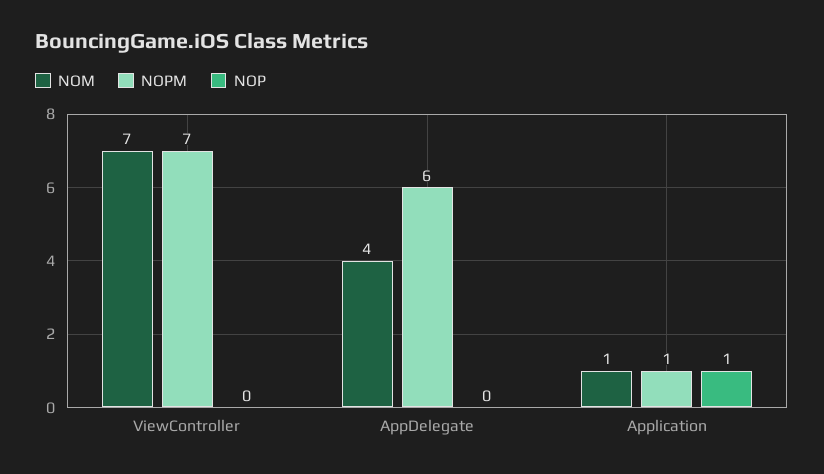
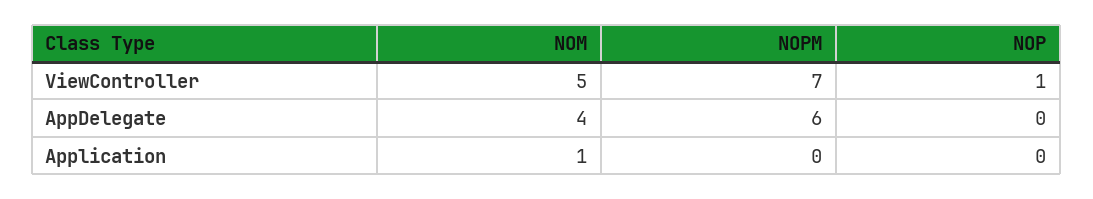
NOM, ViewController: 7 -> 5
NOP, ViewController: 0 -> 1
NOPM, Application: 1 -> 0
NOP, Application: 1 -> 0

